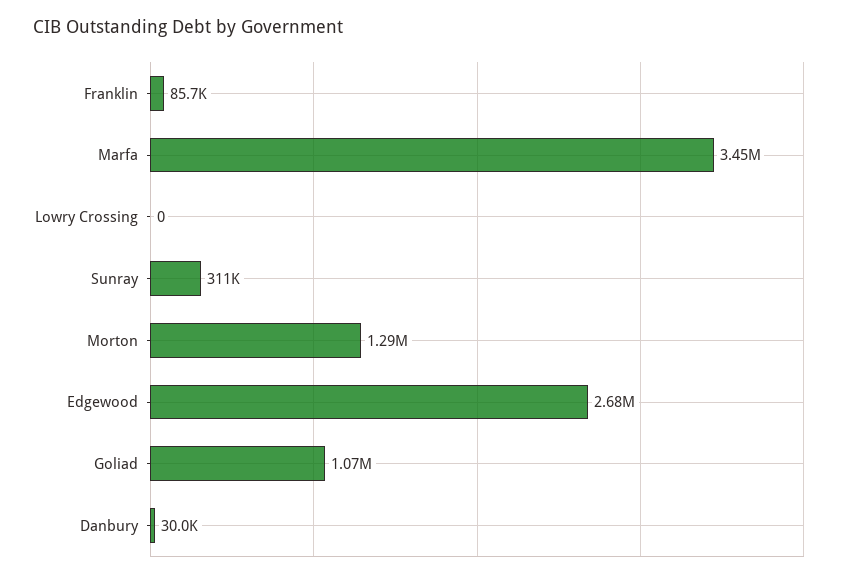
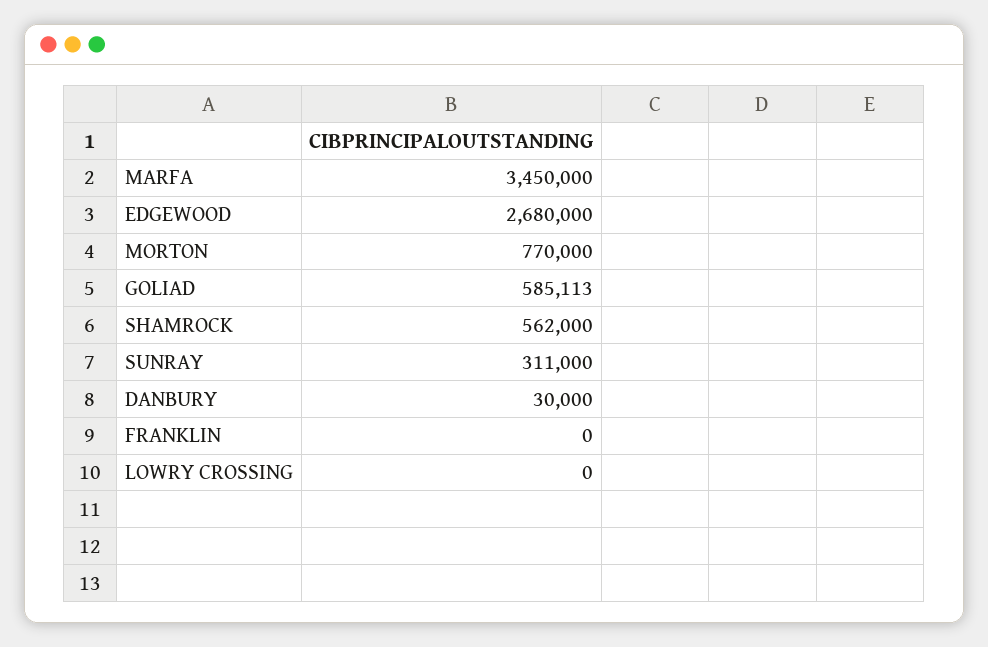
Franklin: 85700 -> 0
Morton: 1290000 -> 770000
Goliad: 1070000 -> 585113
SHAMROCK: none -> 562000

